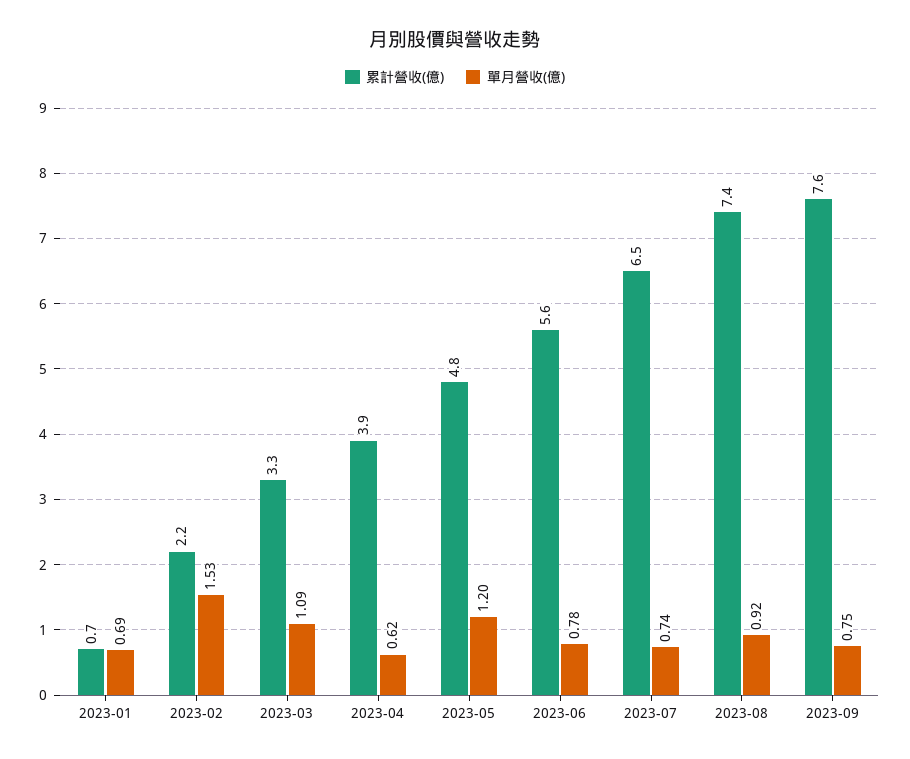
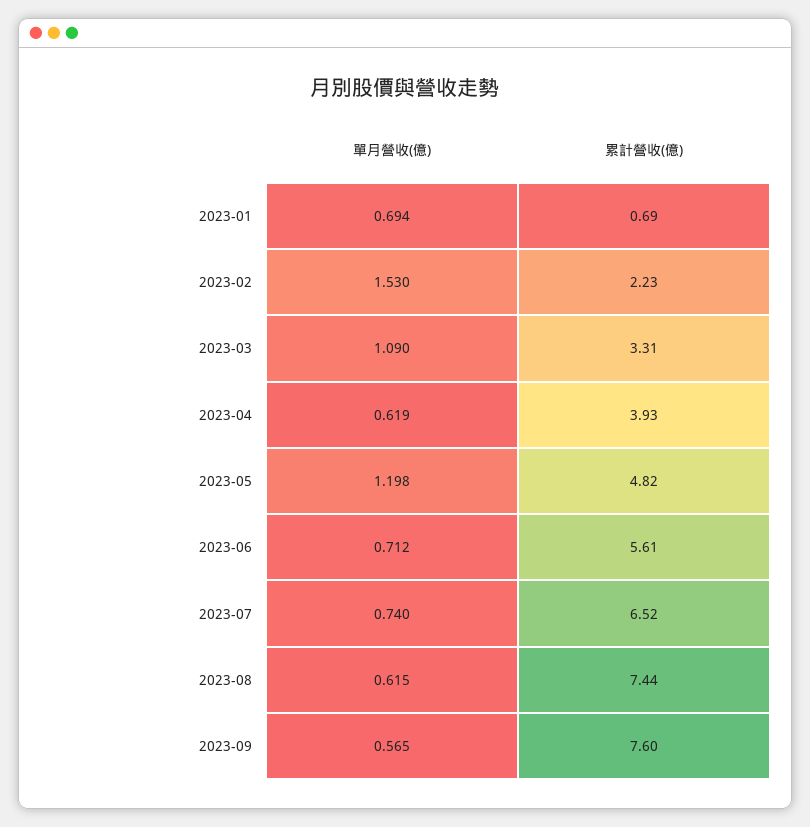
單月營收(億), 2023-06: 0.78 -> 0.712
單月營收(億), 2023-08: 0.92 -> 0.615
單月營收(億), 2023-09: 0.75 -> 0.565

